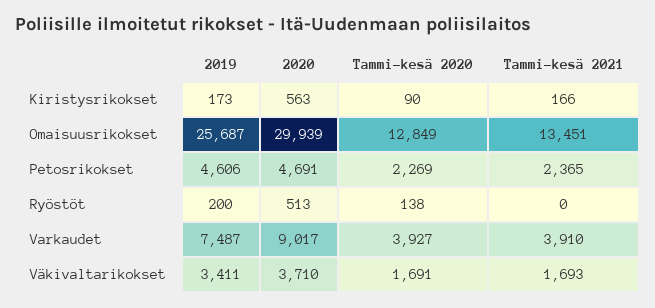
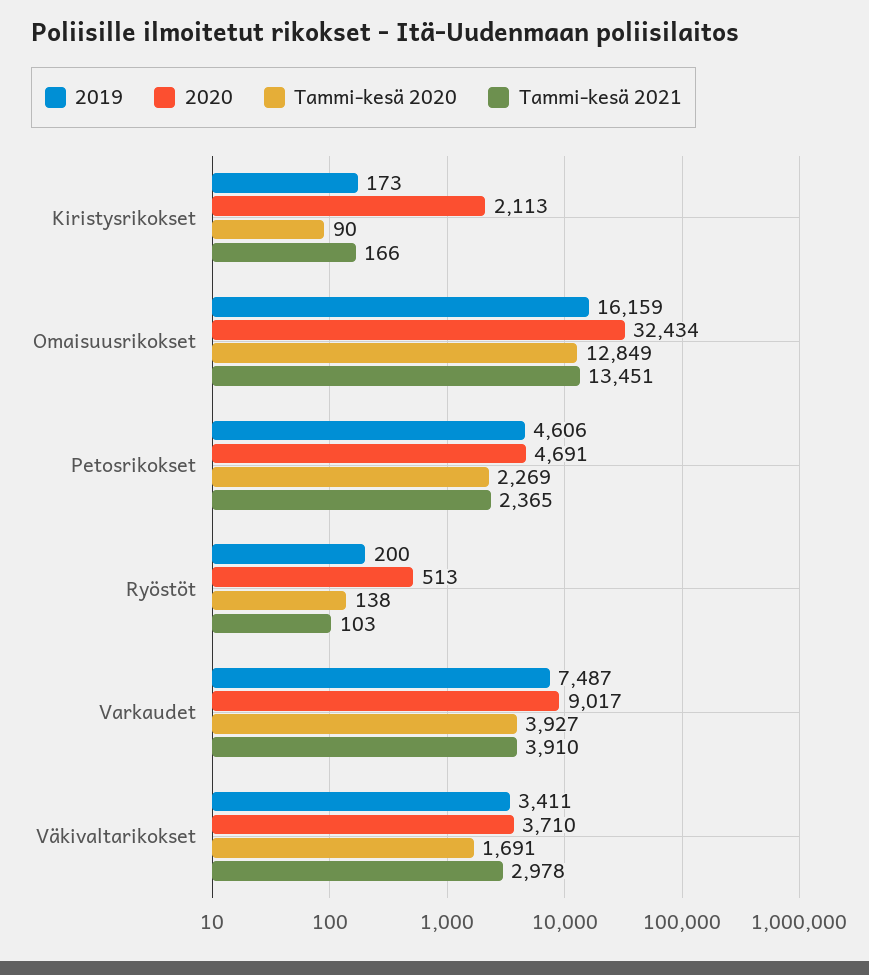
2020, Kiristysrikokset: 563 -> 2113
2019, Omaisuusrikokset: 25687 -> 16159
2020, Omaisuusrikokset: 29939 -> 32434
Tammi-kesä 2021, Ryöstöt: 0 -> 103
Tammi-kesä 2021, Väkivaltarikokset: 1693 -> 2978

